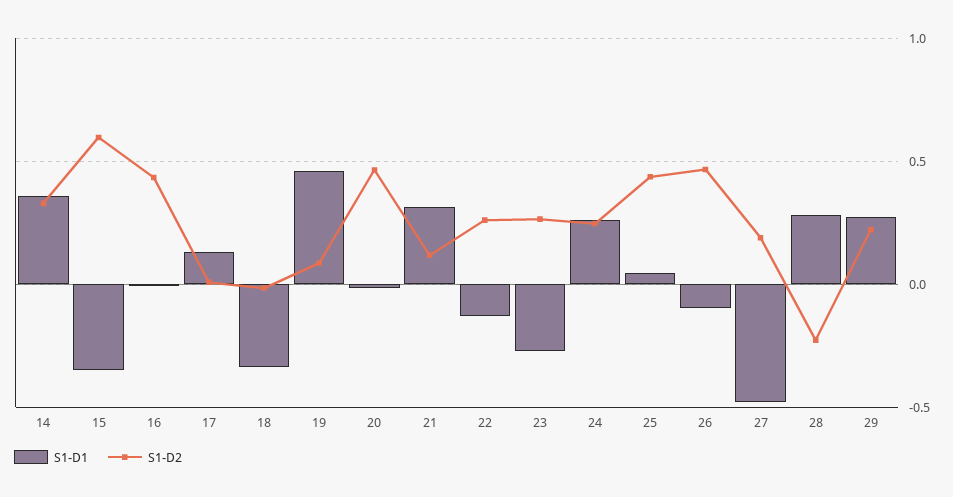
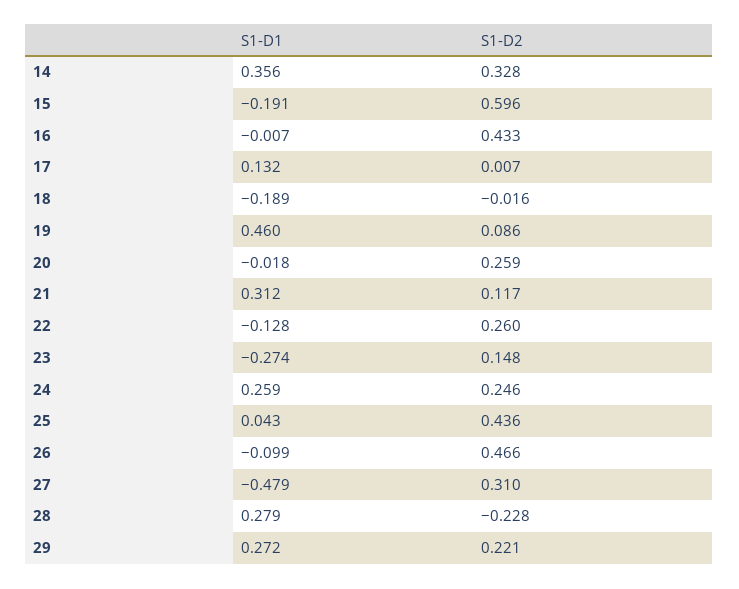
S1-D1, 15: -0.35 -> -0.191
S1-D1, 18: -0.35 -> -0.189
S1-D2, 20: 0.45 -> 0.259
S1-D2, 23: 0.25 -> 0.148
S1-D2, 27: 0.2 -> 0.31

